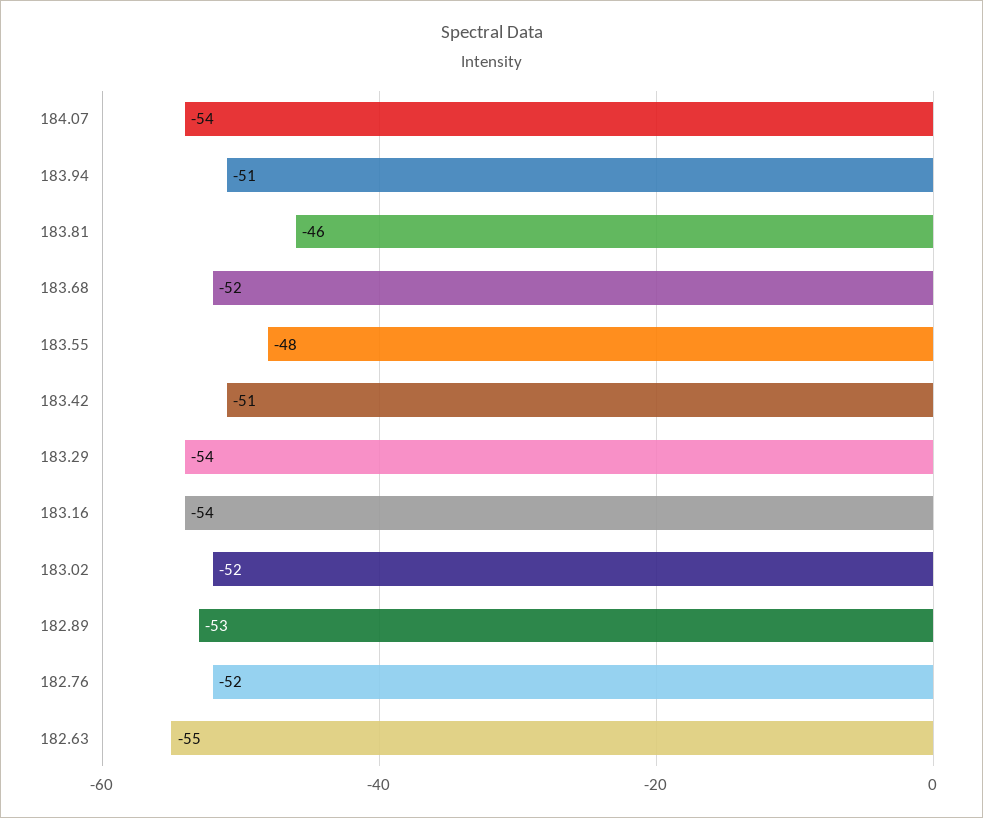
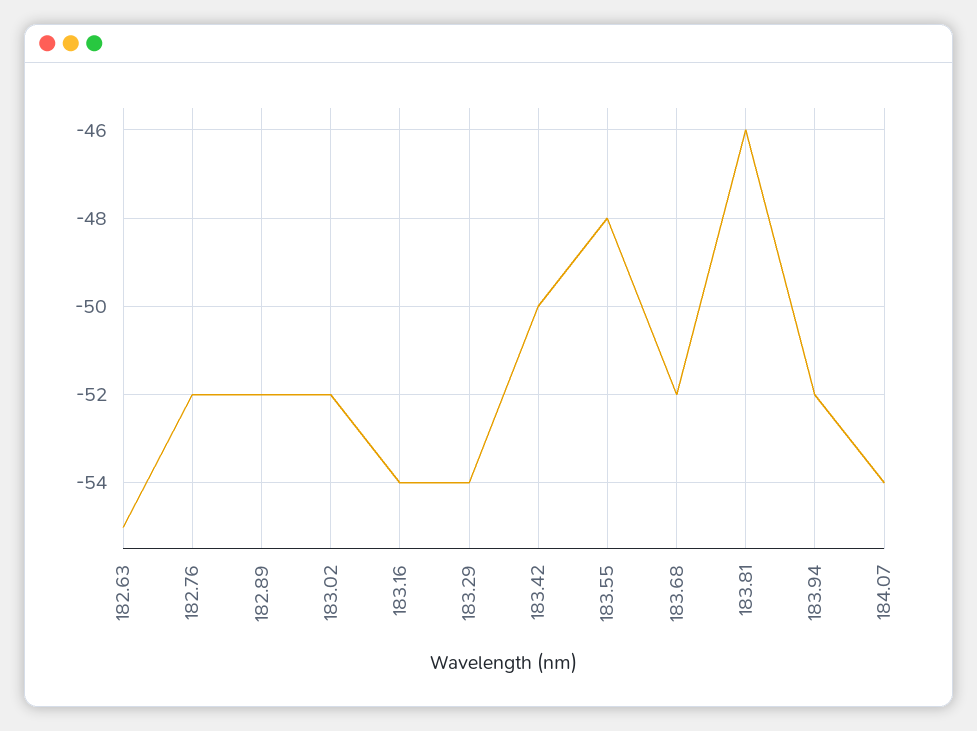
183.94: -51 -> -52
183.42: -51 -> -50
182.89: -53 -> -52

